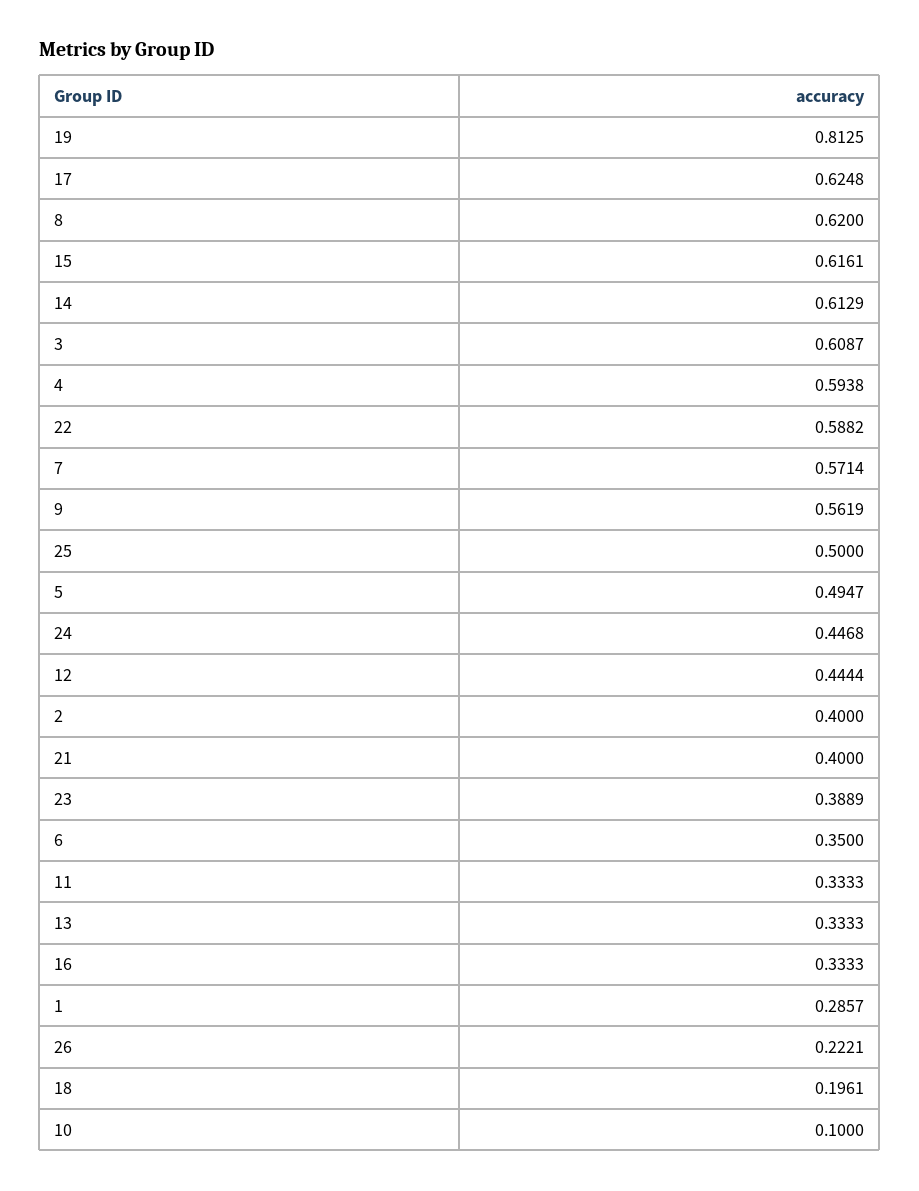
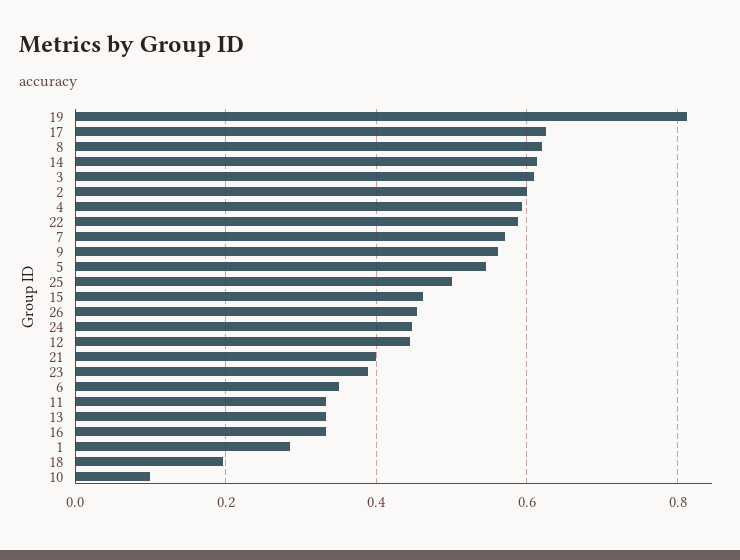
15: 0.6161 -> 0.46
5: 0.4947 -> 0.54
2: 0.4 -> 0.6
26: 0.2221 -> 0.46

